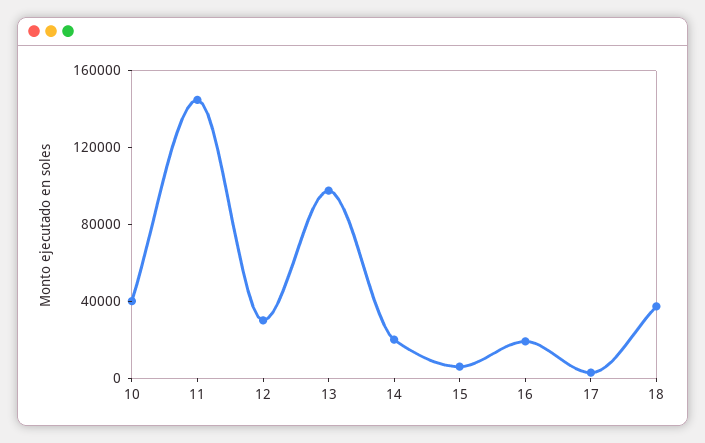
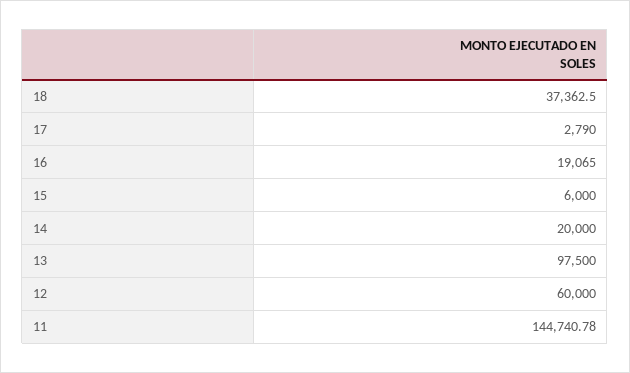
10: 40000 -> none
12: 30000 -> 60000

